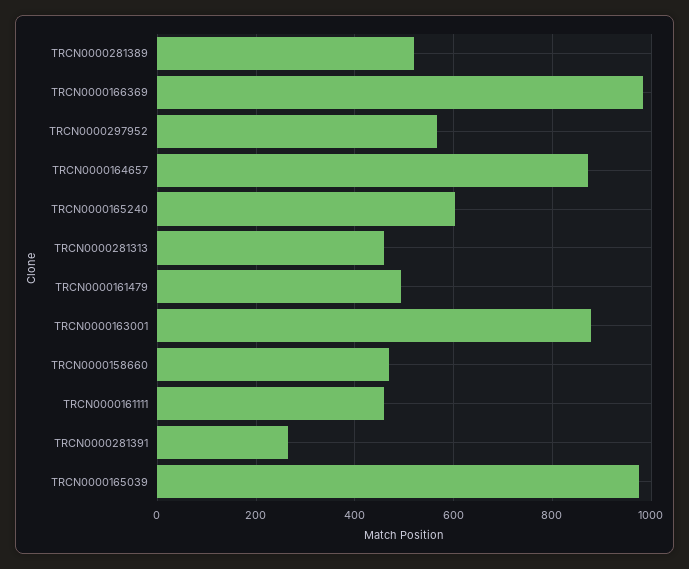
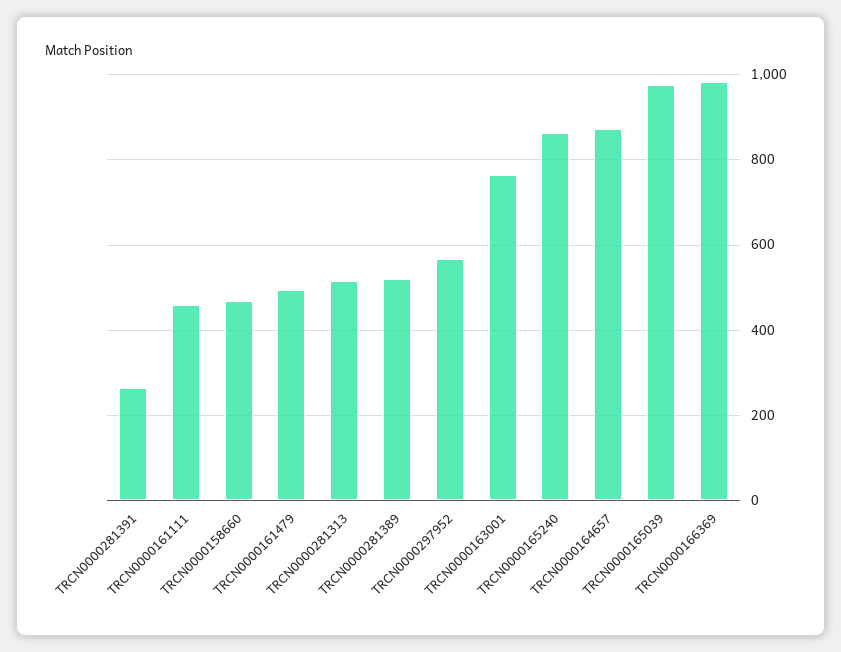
TRCN0000165240: 600 -> 860
TRCN0000281313: 460 -> 520
TRCN0000163001: 880 -> 760

